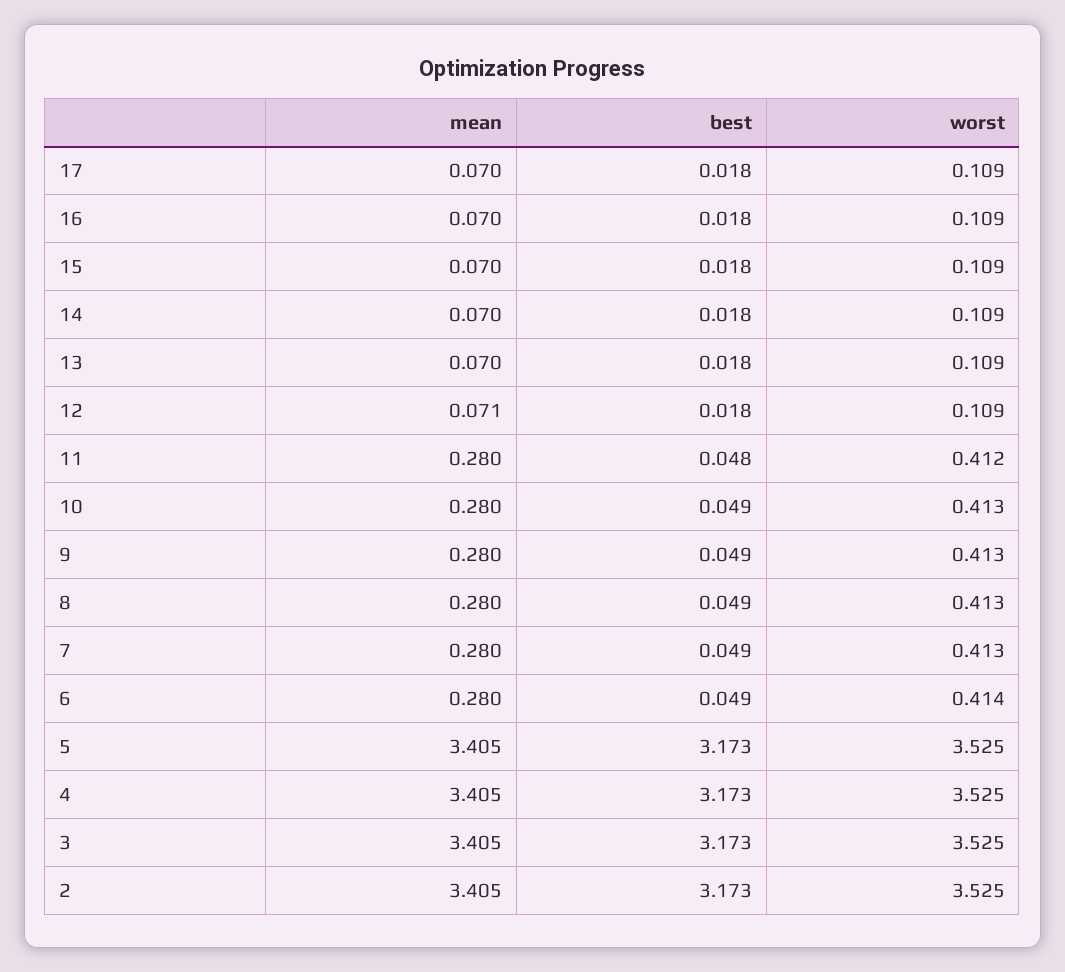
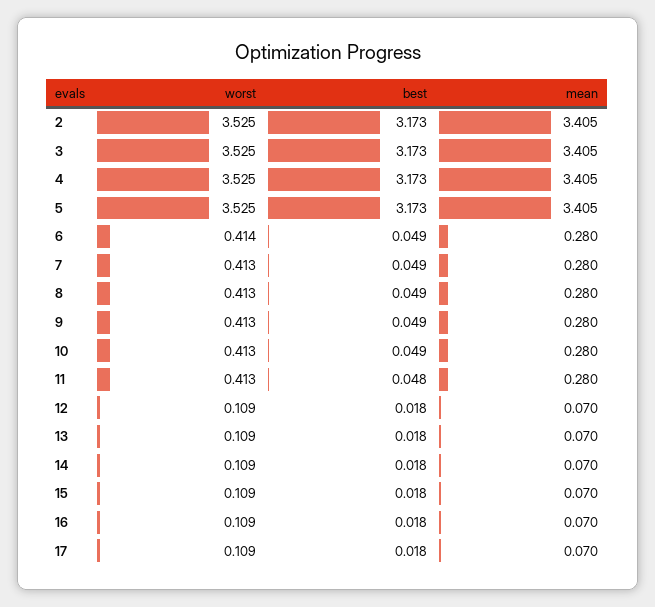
mean, 12: 0.071 -> 0.07
worst, 11: 0.412 -> 0.413

